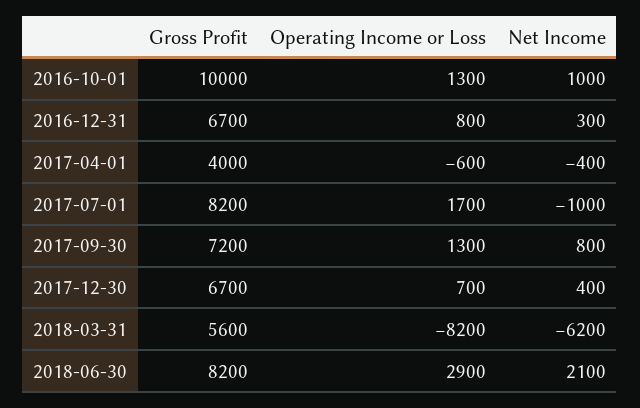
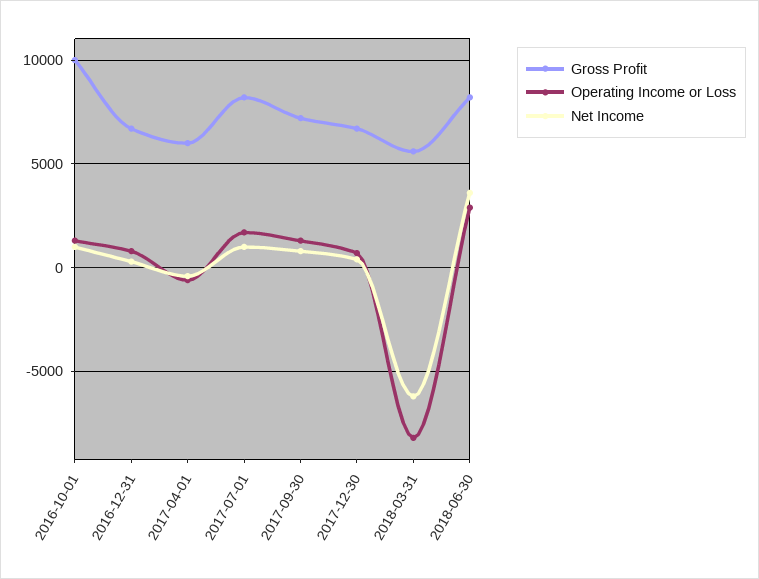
Gross Profit, 2017-04-01: 4000 -> 6000
Net Income, 2017-07-01: -1000 -> 1000
Net Income, 2018-06-30: 2100 -> 3500

